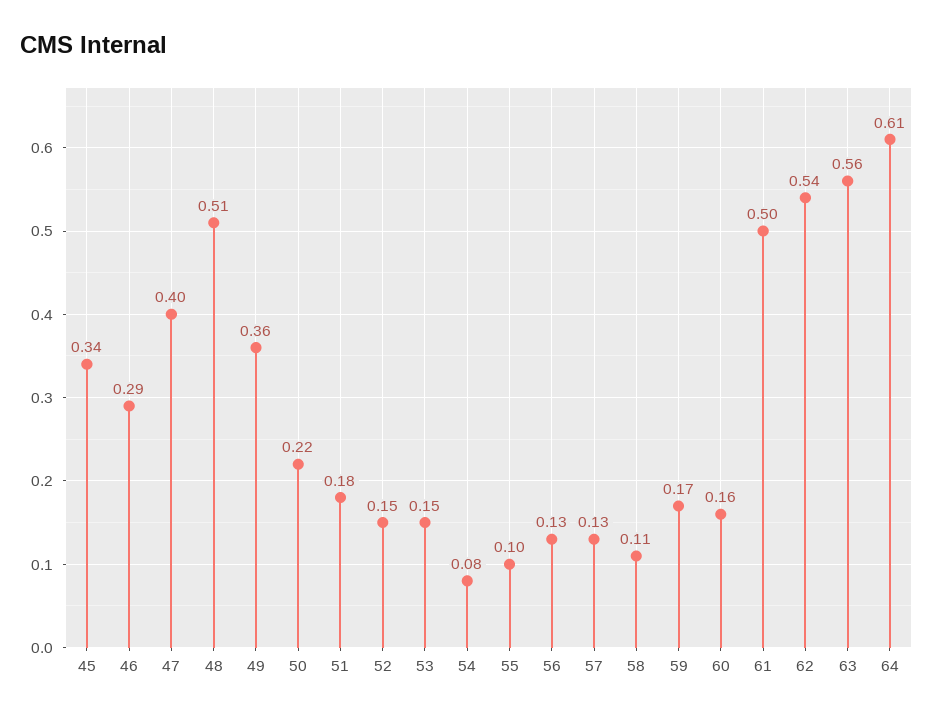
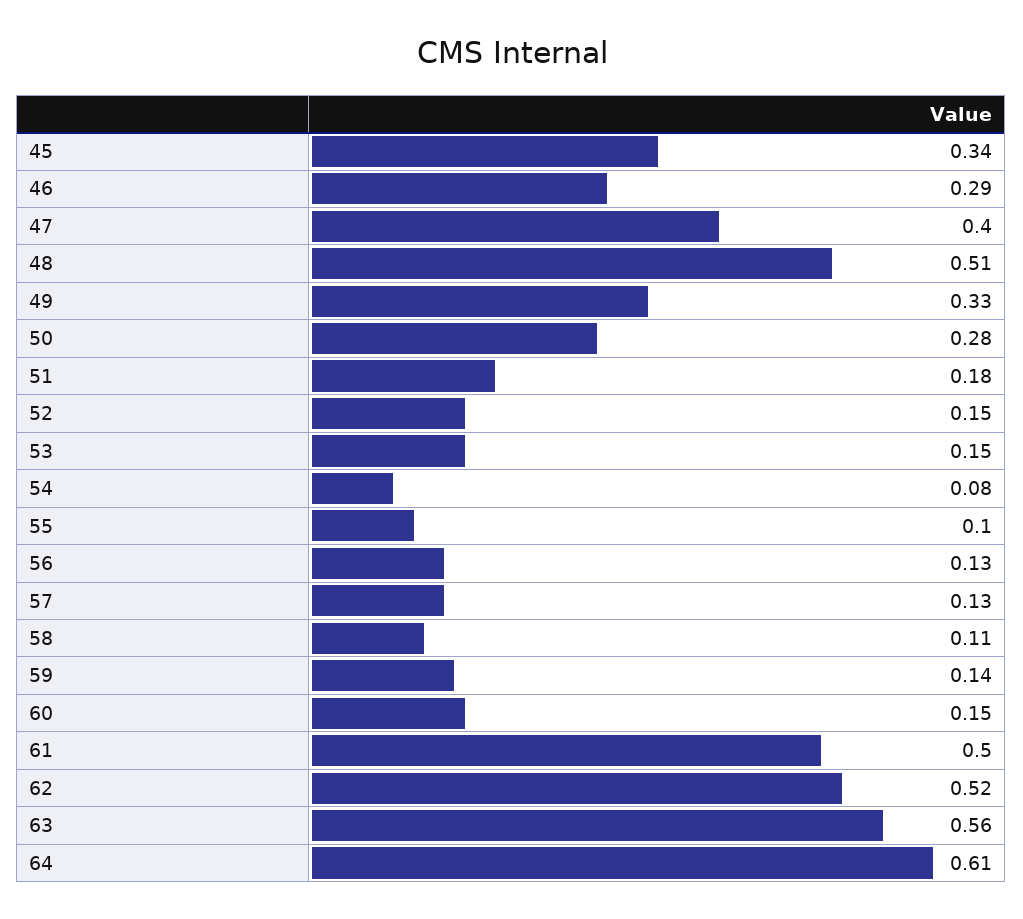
49: 0.36 -> 0.33
50: 0.22 -> 0.28
59: 0.17 -> 0.14
60: 0.16 -> 0.15
62: 0.54 -> 0.52

